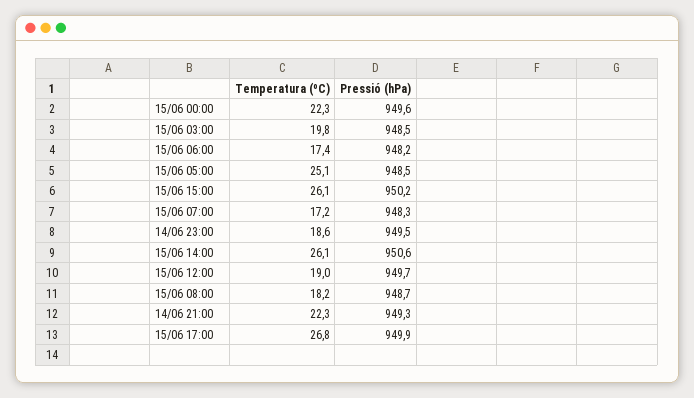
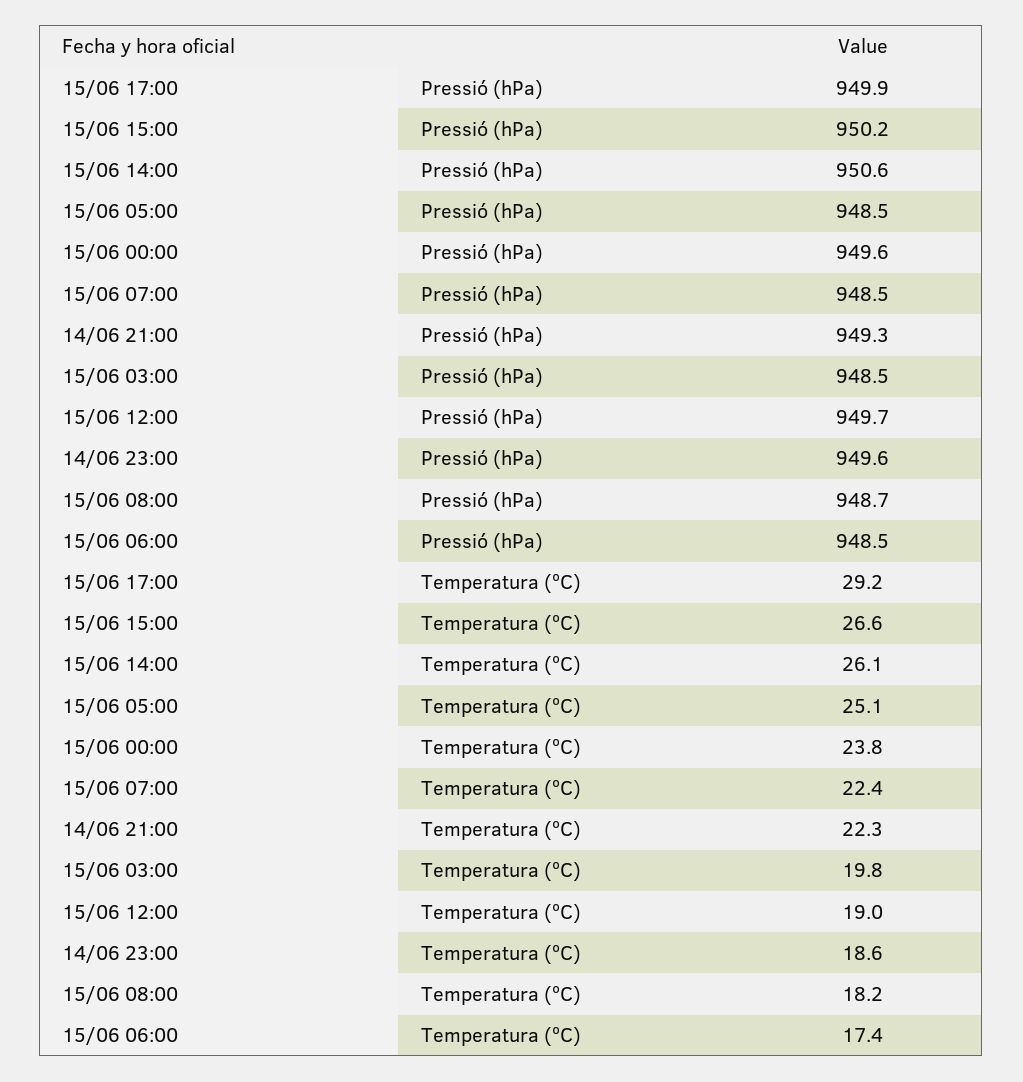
Temperatura (ºC), 15/06 00:00: 22.3 -> 23.8
Pressió (hPa), 15/06 06:00: 948.2 -> 948.5
Temperatura (ºC), 15/06 15:00: 26.1 -> 26.6
Temperatura (ºC), 15/06 07:00: 17.2 -> 22.4
Pressió (hPa), 15/06 07:00: 948.3 -> 948.5
Pressió (hPa), 14/06 23:00: 949.5 -> 949.6
Temperatura (ºC), 15/06 17:00: 26.8 -> 29.2

